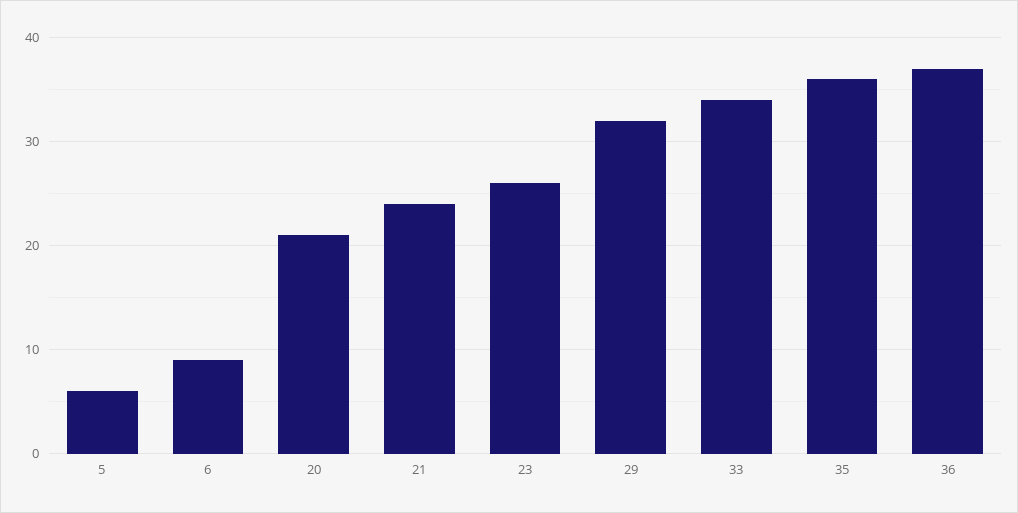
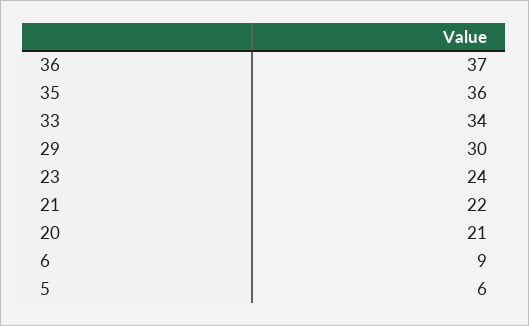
21: 24 -> 22
23: 26 -> 24
29: 32 -> 30

